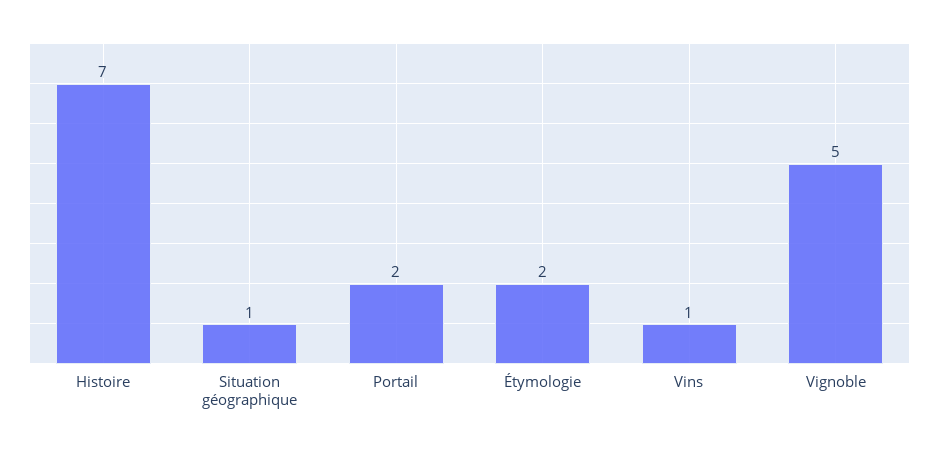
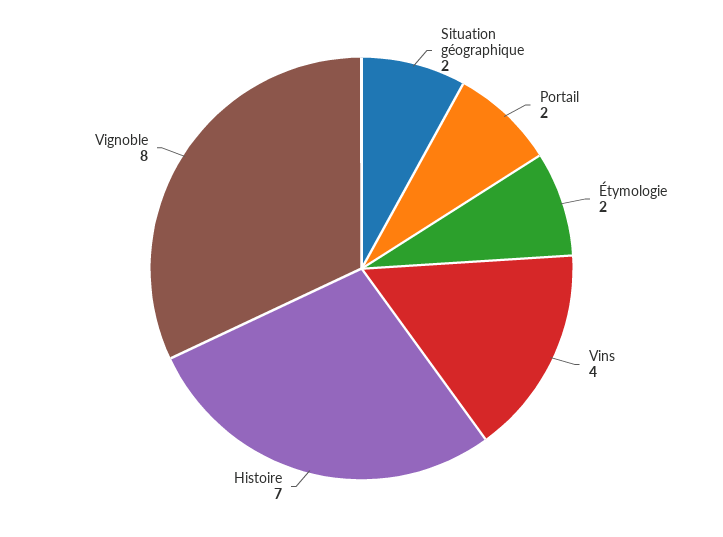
Situation géographique: 1 -> 2
Vins: 1 -> 4
Vignoble: 5 -> 8

